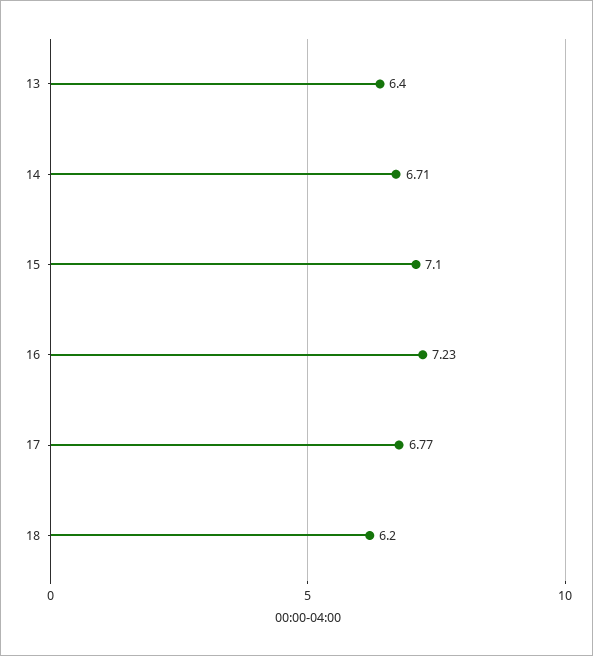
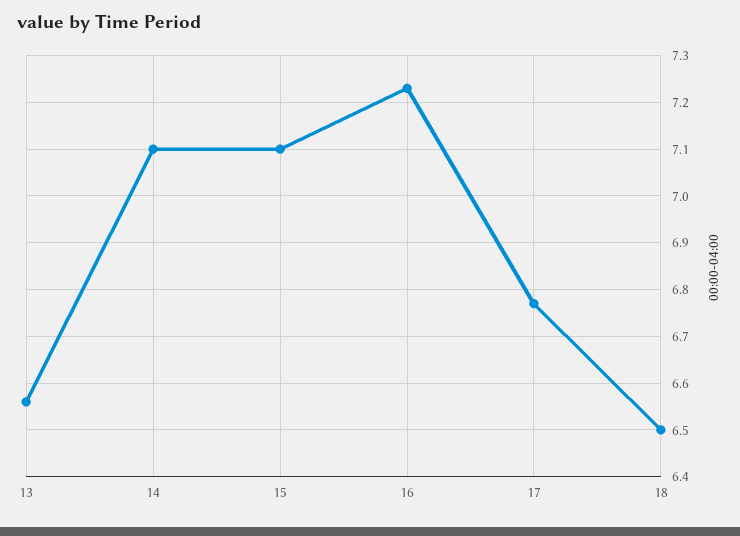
13: 6.4 -> 6.55
14: 6.71 -> 7.1
18: 6.2 -> 6.5

